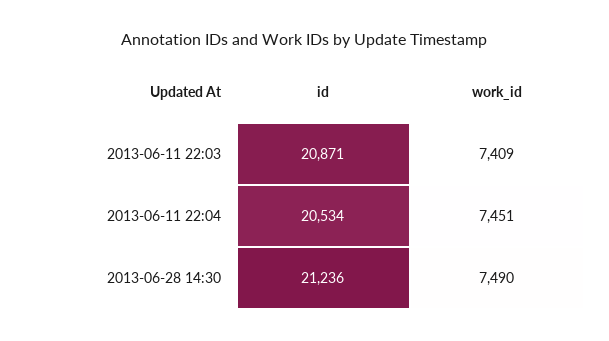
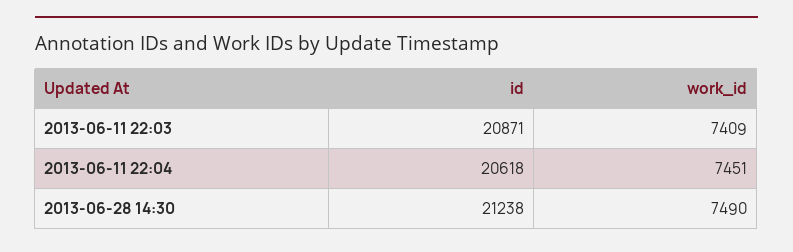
id, 2013-06-11 22:04: 20534 -> 20618
id, 2013-06-28 14:30: 21236 -> 21238

